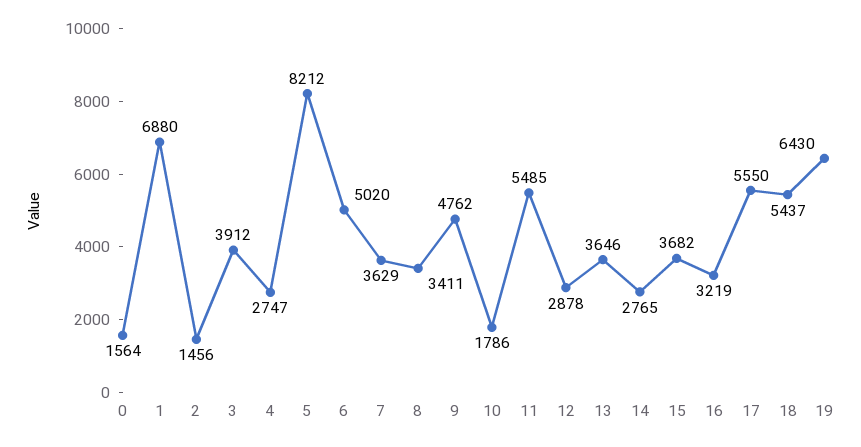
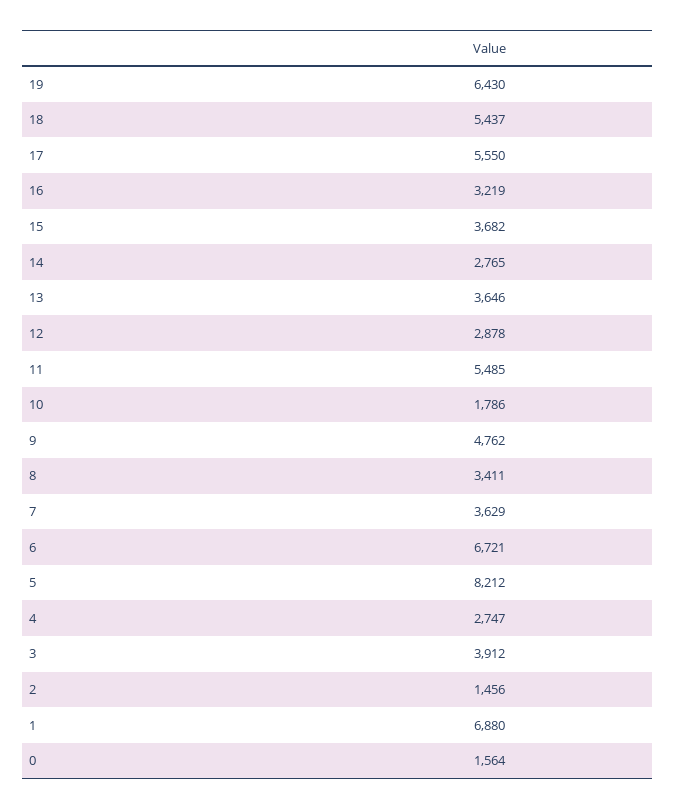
6: 5020 -> 6721

